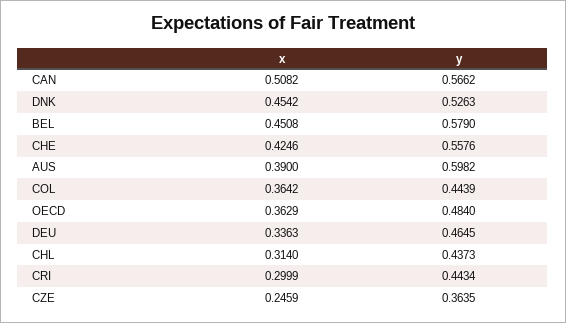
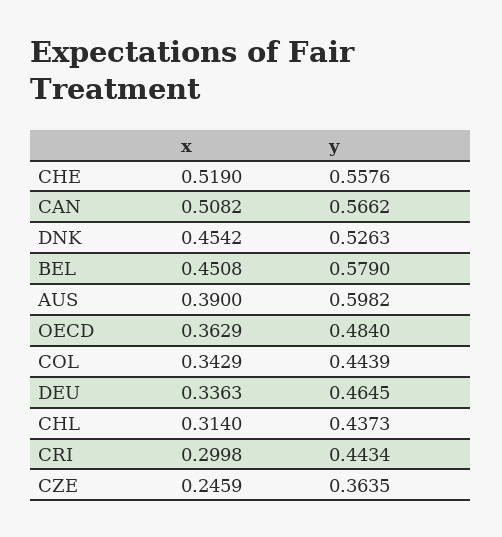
x, CHE: 0.4246 -> 0.519
x, COL: 0.3642 -> 0.3429
x, CRI: 0.2999 -> 0.2998

